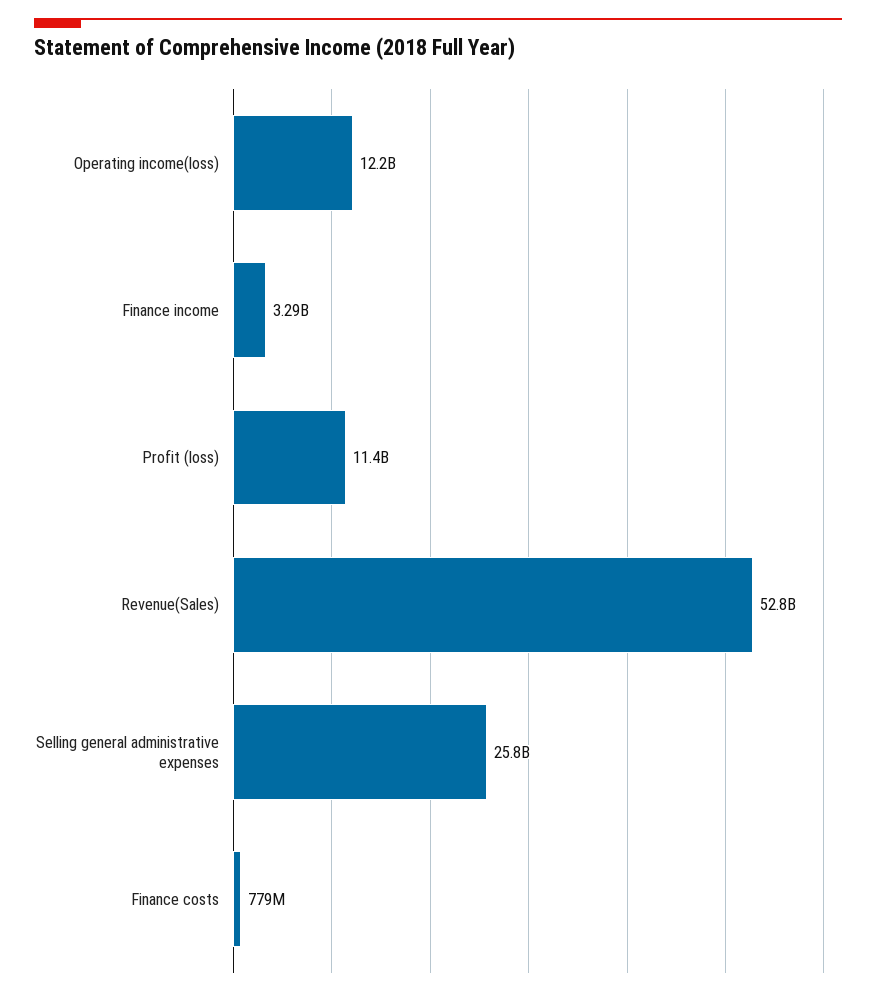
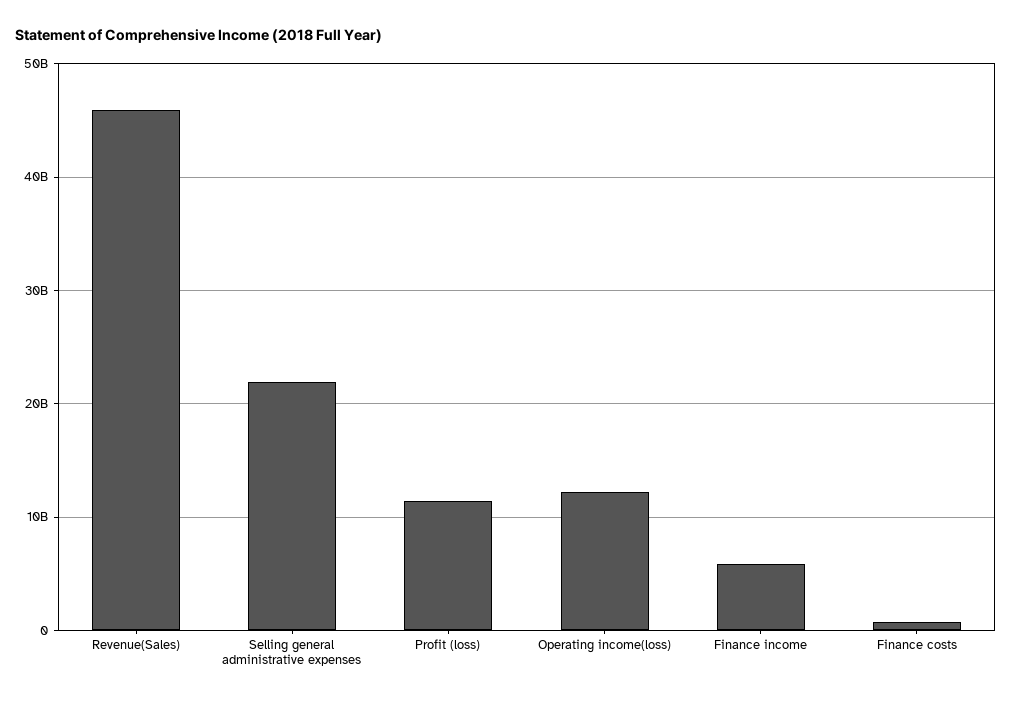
Finance income: 3290000000 -> 6000000000
Revenue(Sales): 52800000000 -> 46000000000
Selling general administrative expenses: 25800000000 -> 22000000000

